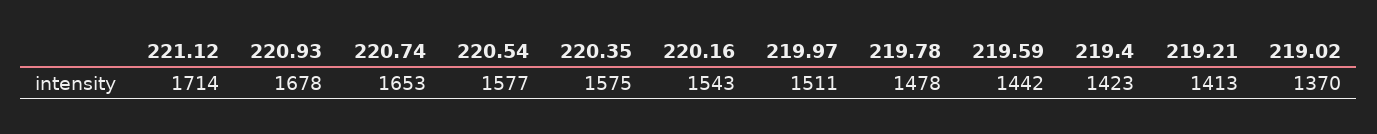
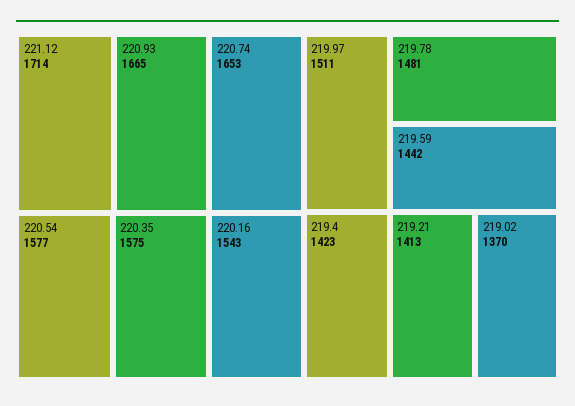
220.93: 1678 -> 1665
219.78: 1478 -> 1481

